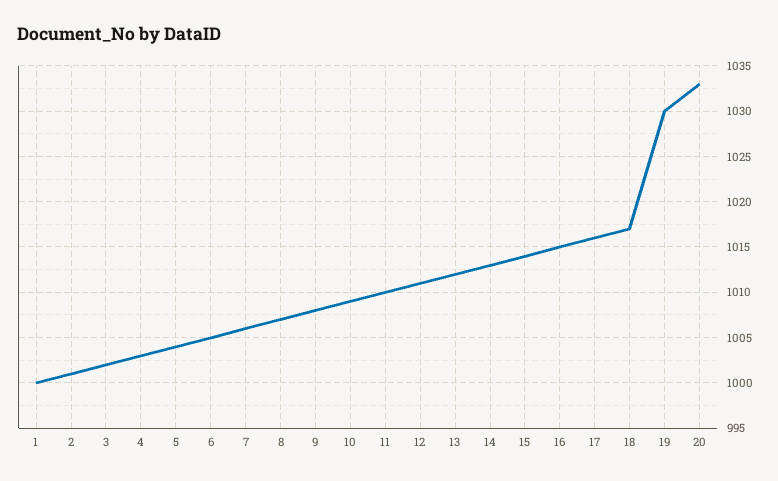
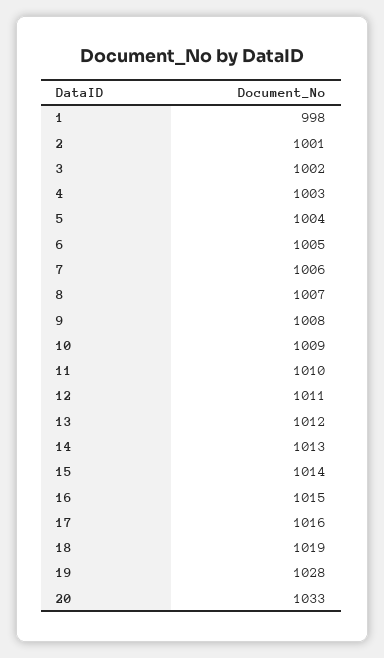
1: 1000 -> 998
18: 1017 -> 1019
19: 1030 -> 1028

